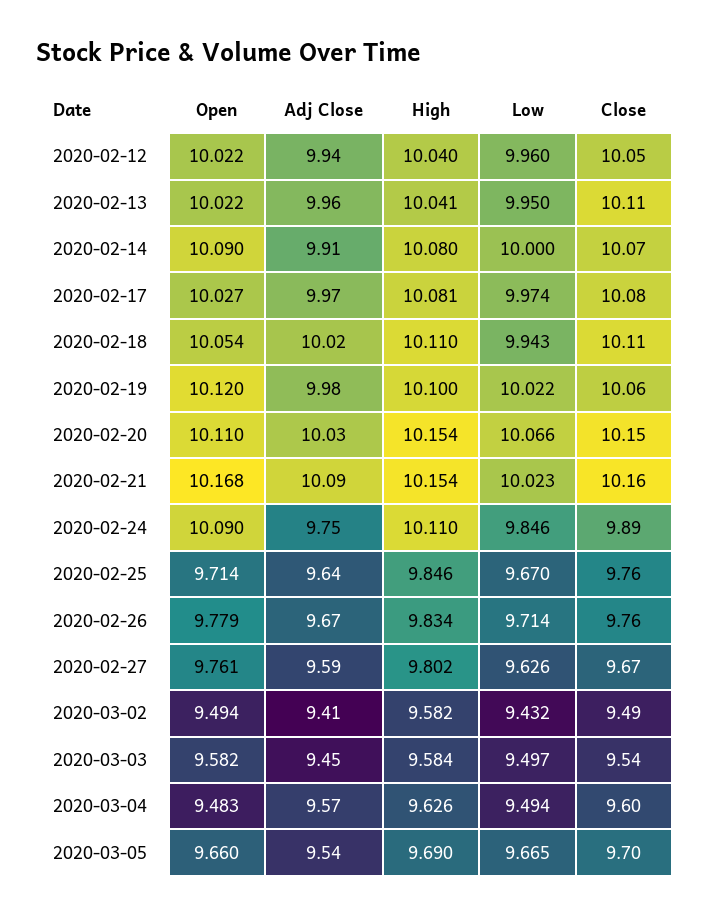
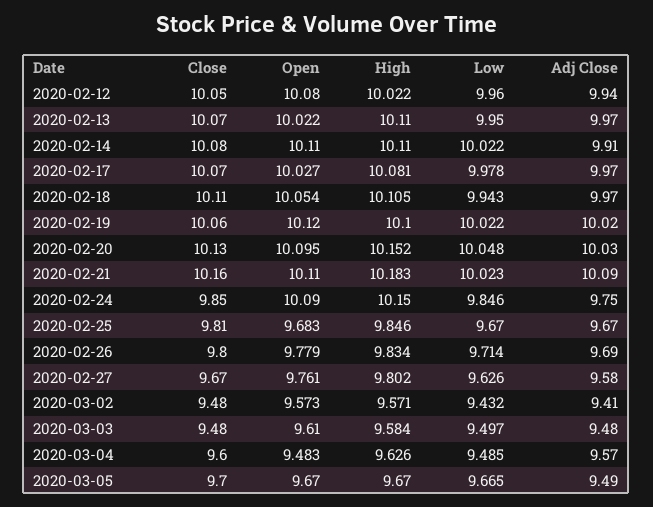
Open, 2020-02-12: 10.022 -> 10.08
High, 2020-02-12: 10.04 -> 10.022
Adj Close, 2020-02-13: 9.96 -> 9.97
High, 2020-02-13: 10.041 -> 10.11
Close, 2020-02-13: 10.11 -> 10.07
Open, 2020-02-14: 10.09 -> 10.11
High, 2020-02-14: 10.08 -> 10.11
Low, 2020-02-14: 10 -> 10.022
Close, 2020-02-14: 10.07 -> 10.08
Low, 2020-02-17: 9.974 -> 9.978
Close, 2020-02-17: 10.08 -> 10.07
Adj Close, 2020-02-18: 10.02 -> 9.97
High, 2020-02-18: 10.11 -> 10.105
Adj Close, 2020-02-19: 9.98 -> 10.02
Open, 2020-02-20: 10.11 -> 10.095
High, 2020-02-20: 10.154 -> 10.152
Low, 2020-02-20: 10.066 -> 10.048
Close, 2020-02-20: 10.15 -> 10.13
Open, 2020-02-21: 10.168 -> 10.11
High, 2020-02-21: 10.154 -> 10.183
High, 2020-02-24: 10.11 -> 10.15
Close, 2020-02-24: 9.89 -> 9.85
Open, 2020-02-25: 9.714 -> 9.683
Adj Close, 2020-02-25: 9.64 -> 9.67
Close, 2020-02-25: 9.76 -> 9.81
Adj Close, 2020-02-26: 9.67 -> 9.69
Close, 2020-02-26: 9.76 -> 9.8
Adj Close, 2020-02-27: 9.59 -> 9.58
Open, 2020-03-02: 9.494 -> 9.573
High, 2020-03-02: 9.582 -> 9.571
Close, 2020-03-02: 9.49 -> 9.48
Open, 2020-03-03: 9.582 -> 9.61
Adj Close, 2020-03-03: 9.45 -> 9.48
Close, 2020-03-03: 9.54 -> 9.48
Low, 2020-03-04: 9.494 -> 9.485
Open, 2020-03-05: 9.66 -> 9.67
Adj Close, 2020-03-05: 9.54 -> 9.49
High, 2020-03-05: 9.69 -> 9.67

